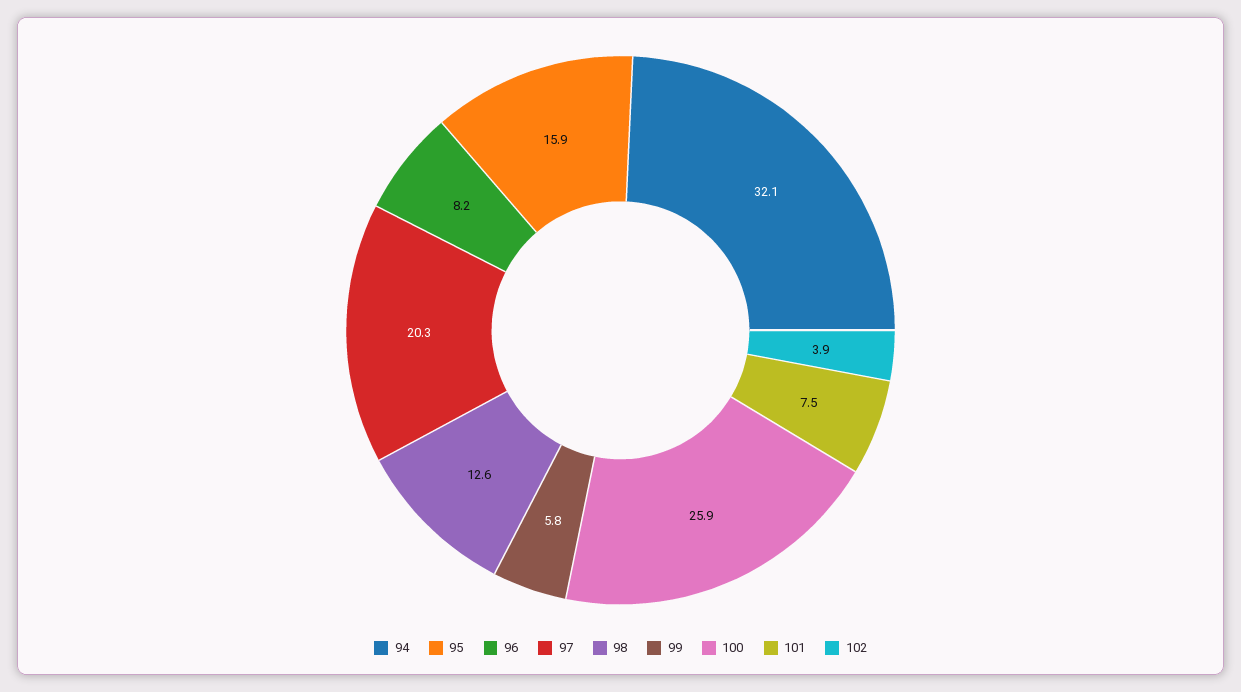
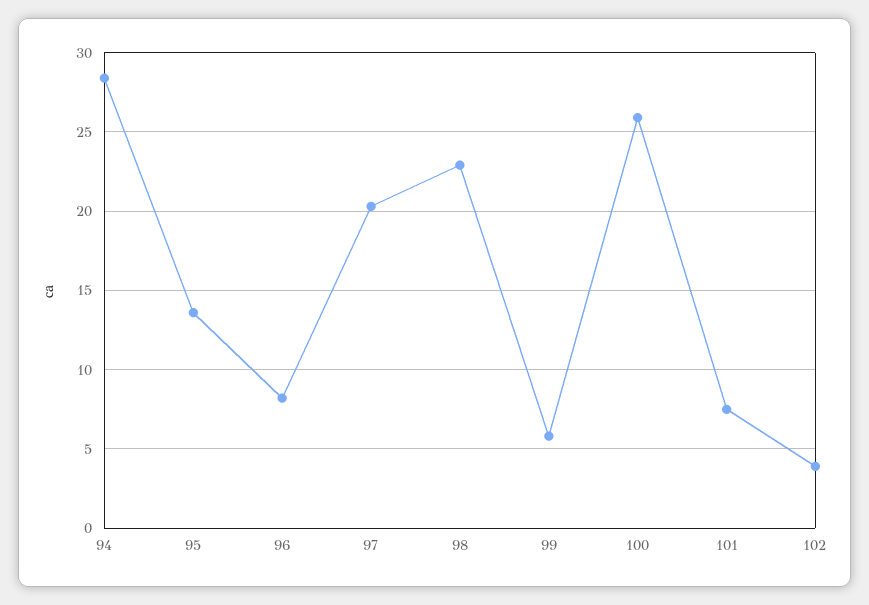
94: 32.1 -> 28.5
95: 15.9 -> 13.5
98: 12.6 -> 23

